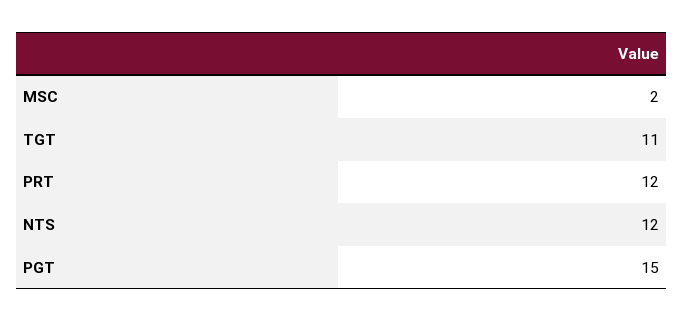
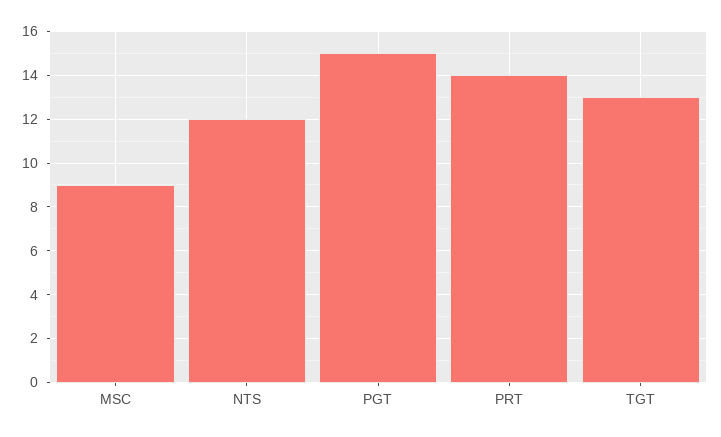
MSC: 2 -> 9
TGT: 11 -> 13
PRT: 12 -> 14

